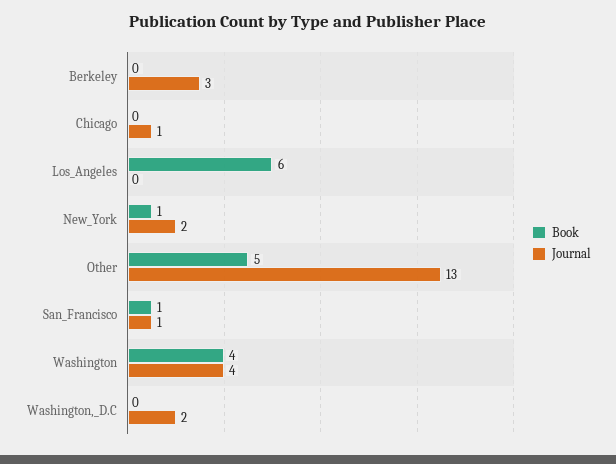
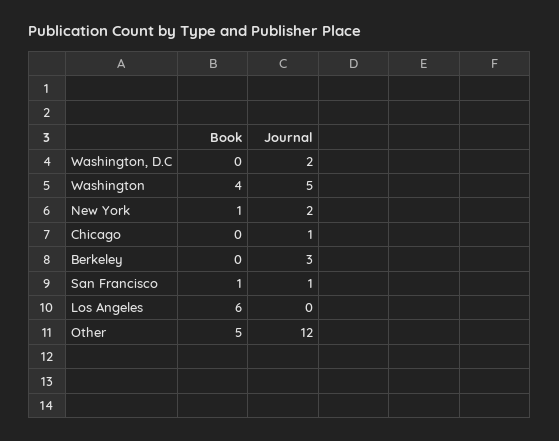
Journal, Other: 13 -> 12
Journal, Washington: 4 -> 5

